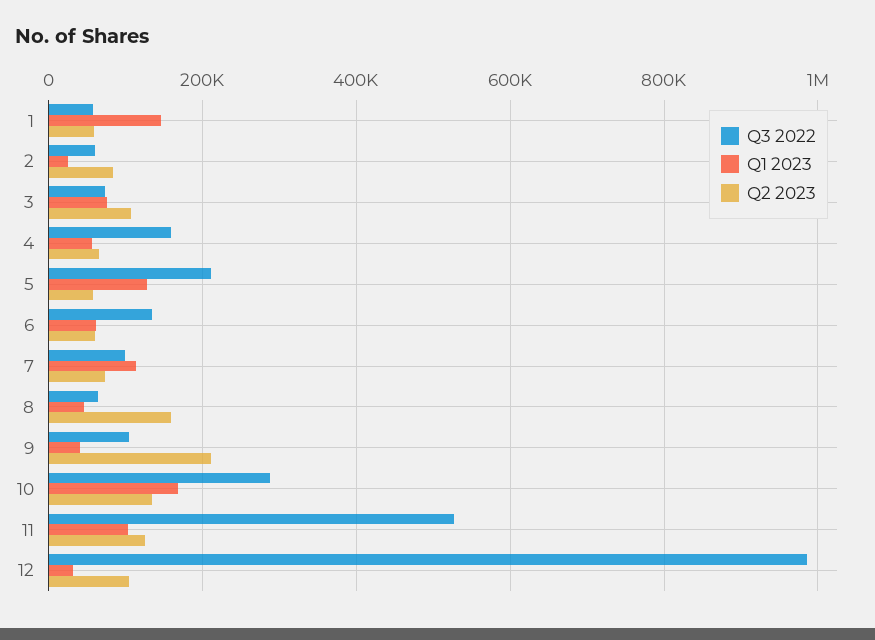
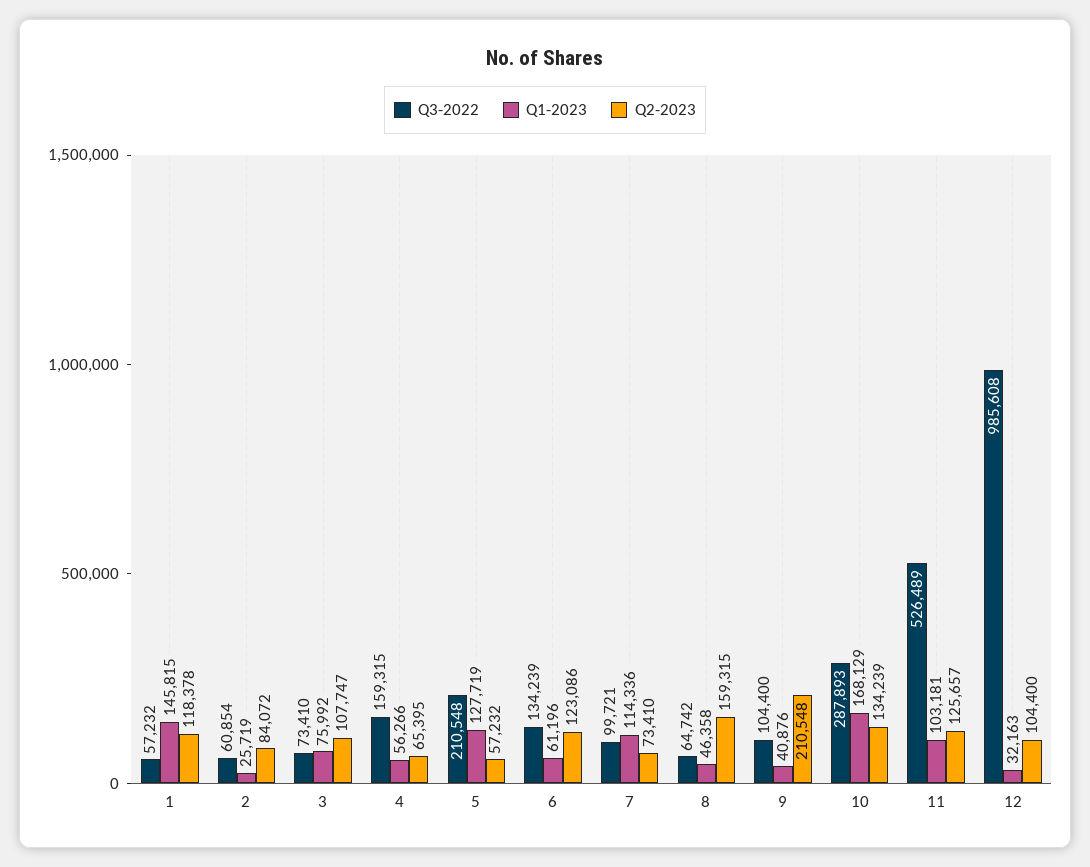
Q2 2023, 1: 60000 -> 118378
Q2 2023, 6: 60000 -> 123086

